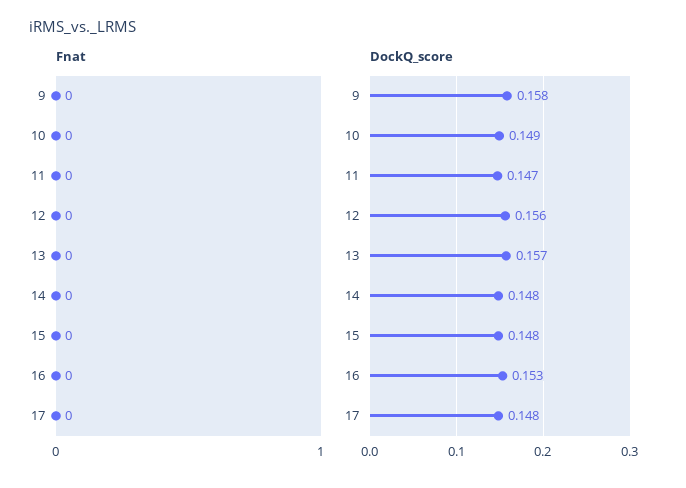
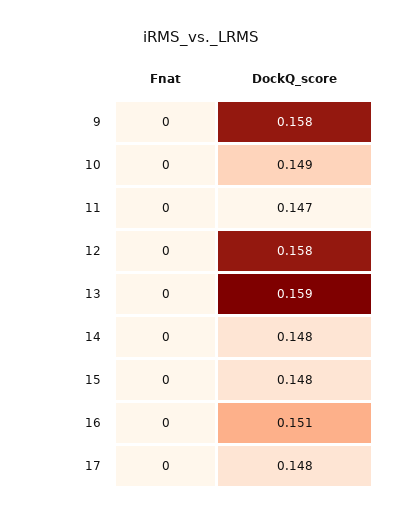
DockQ_score, 12: 0.156 -> 0.158
DockQ_score, 13: 0.157 -> 0.159
DockQ_score, 16: 0.153 -> 0.151

